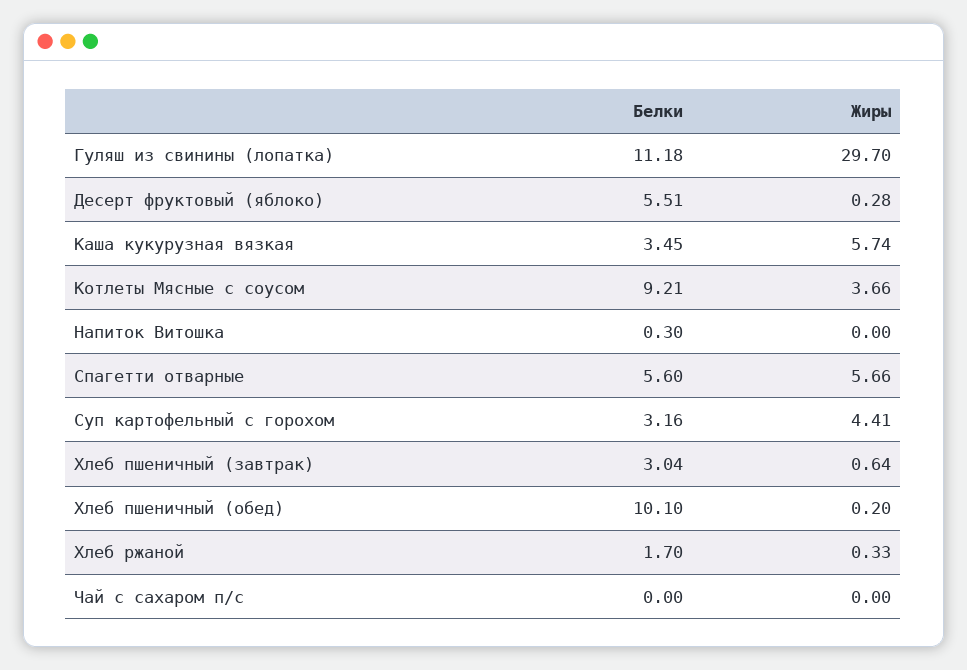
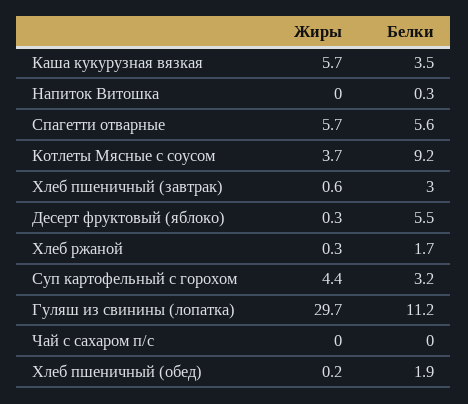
Белки, Хлеб пшеничный (обед): 10.1 -> 1.9

